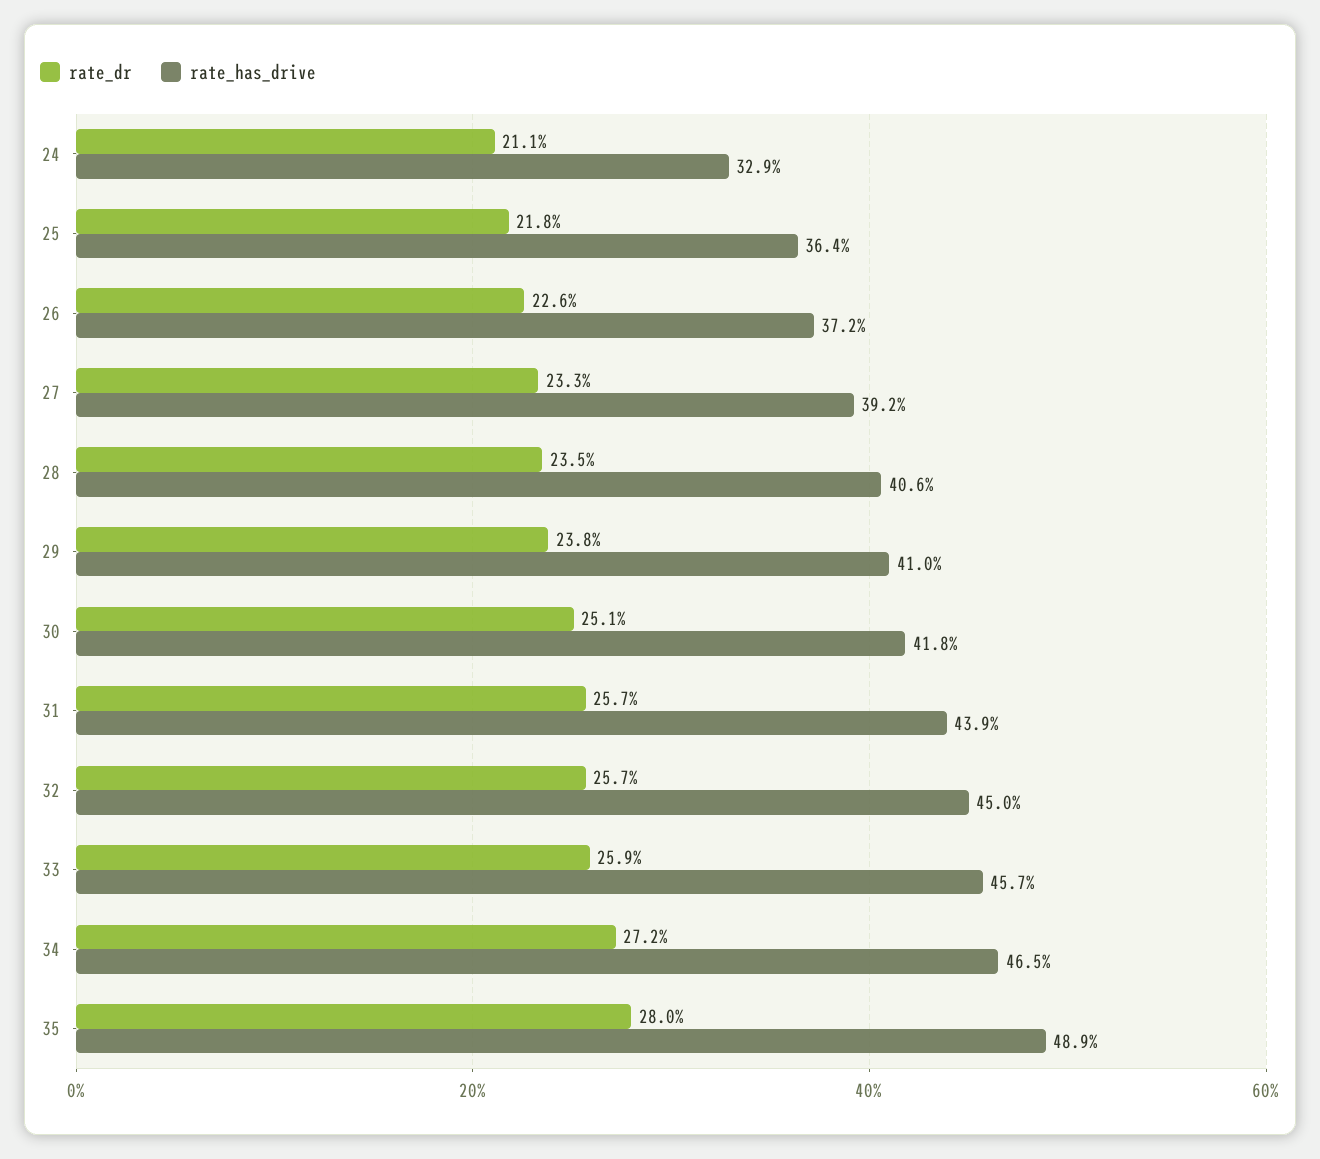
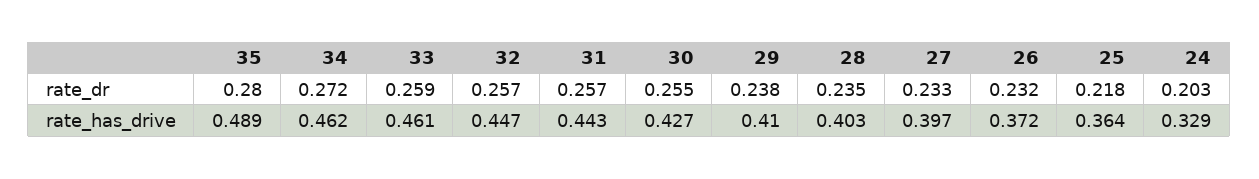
rate_dr, 24: 0.211 -> 0.203
rate_dr, 26: 0.226 -> 0.232
rate_has_drive, 27: 0.392 -> 0.397
rate_has_drive, 28: 0.406 -> 0.403
rate_dr, 30: 0.251 -> 0.255
rate_has_drive, 30: 0.418 -> 0.427
rate_has_drive, 31: 0.439 -> 0.443
rate_has_drive, 32: 0.45 -> 0.447
rate_has_drive, 33: 0.457 -> 0.461
rate_has_drive, 34: 0.465 -> 0.462

